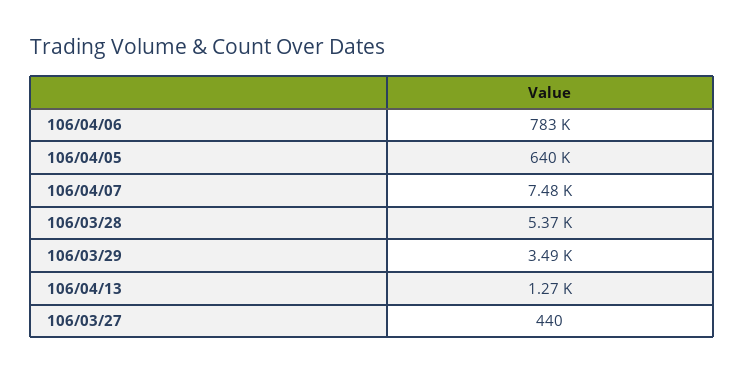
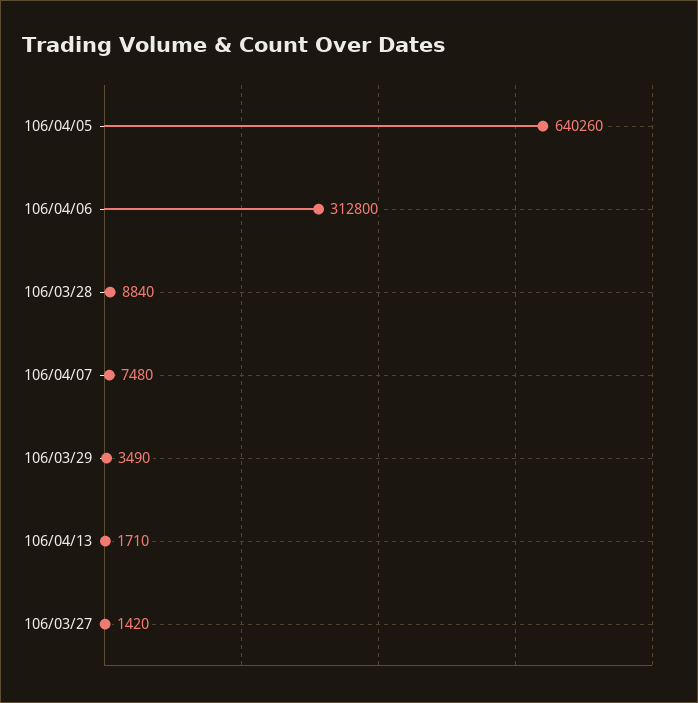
106/04/06: 783000 -> 312800
106/03/28: 5370 -> 8840
106/04/13: 1270 -> 1710
106/03/27: 440 -> 1420

